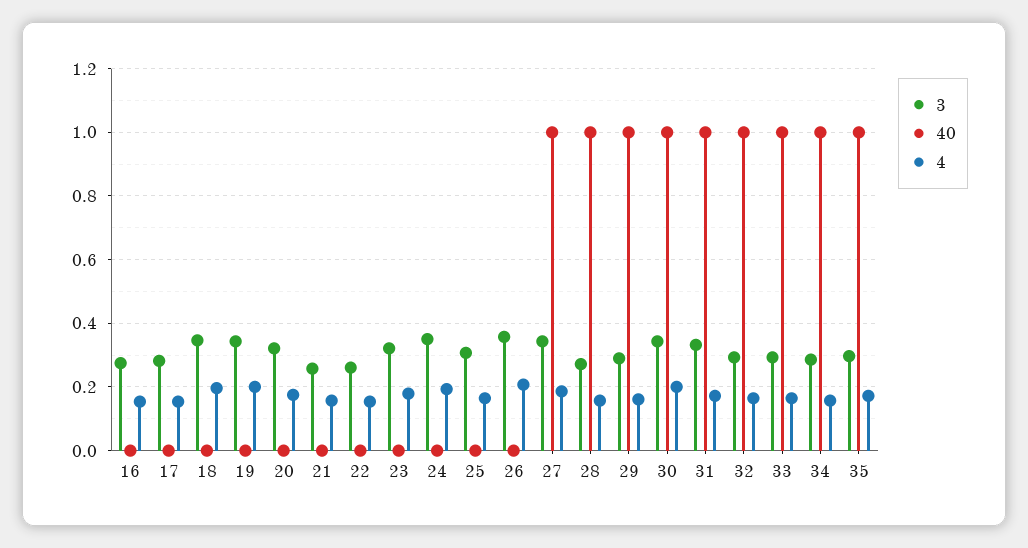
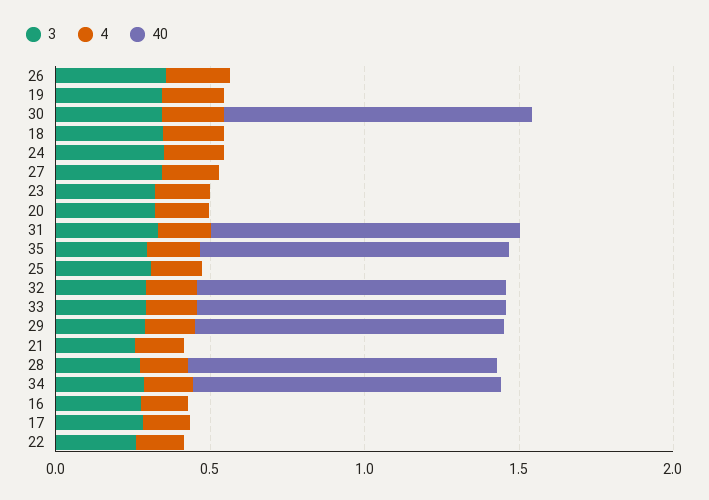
40, 27: 1 -> 0

